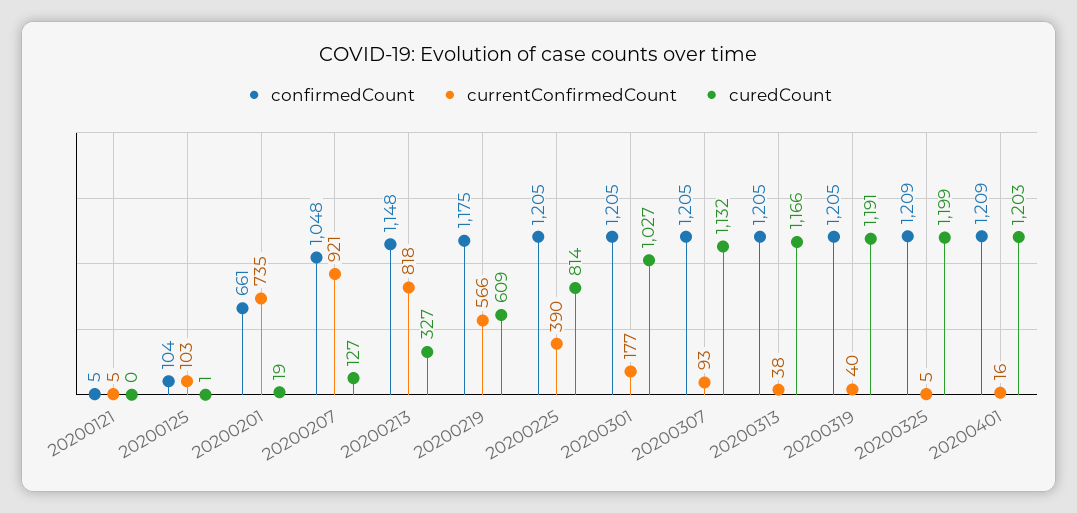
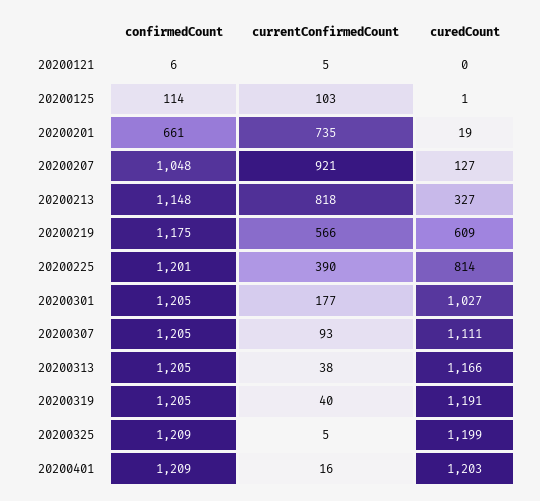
confirmedCount, 20200121: 5 -> 6
confirmedCount, 20200125: 104 -> 114
confirmedCount, 20200225: 1205 -> 1201
curedCount, 20200307: 1132 -> 1111

